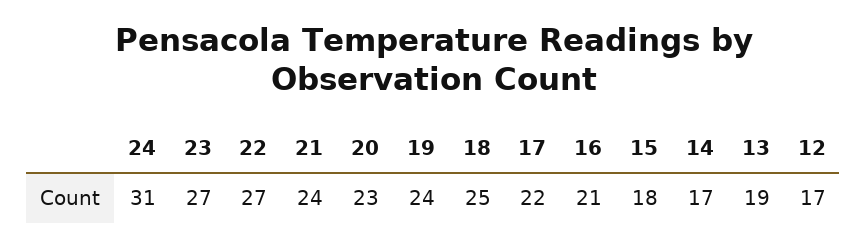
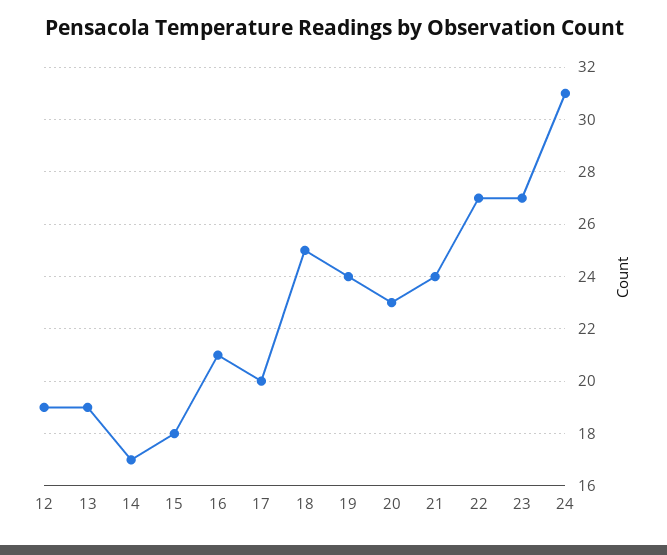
17: 22 -> 20
12: 17 -> 19

